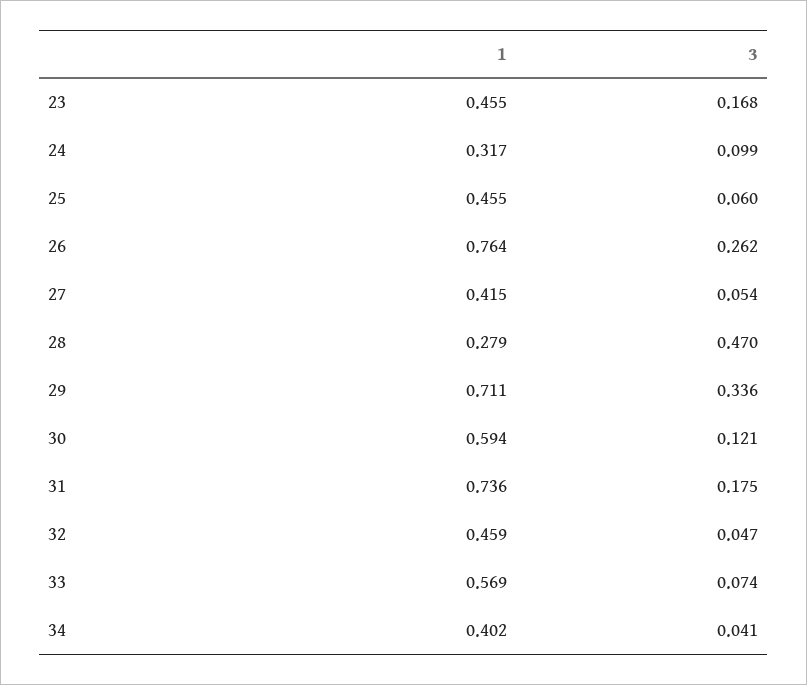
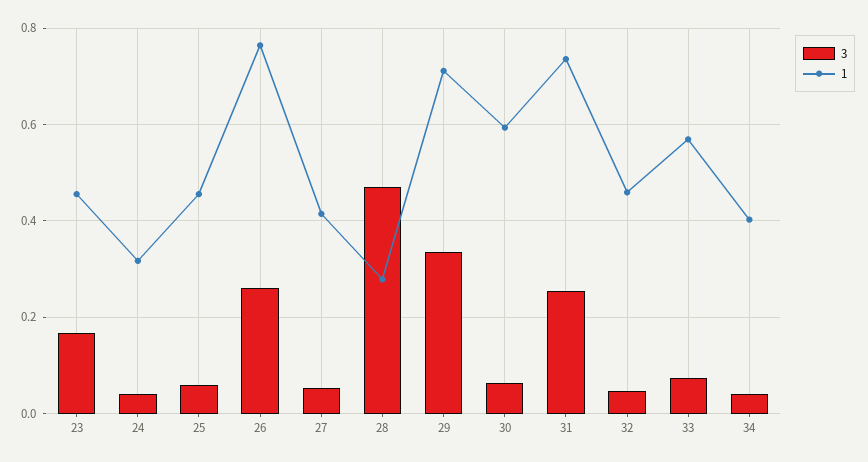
3, 24: 0.099 -> 0.04
3, 30: 0.121 -> 0.06
3, 31: 0.175 -> 0.26

